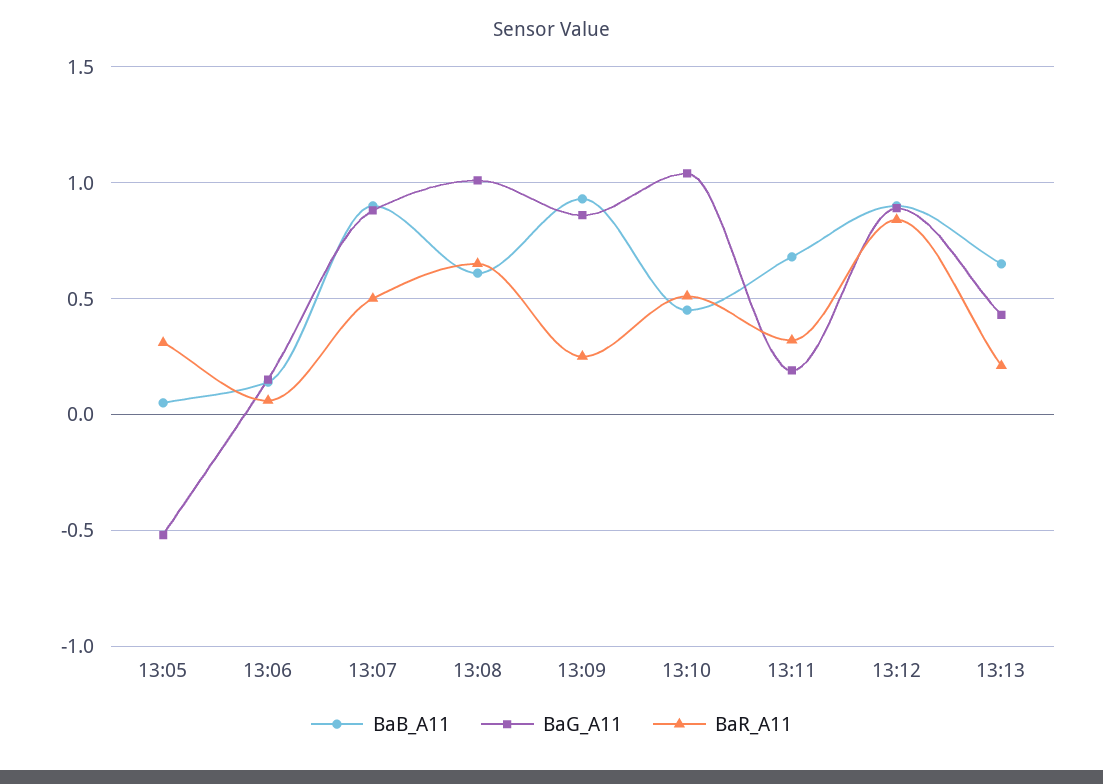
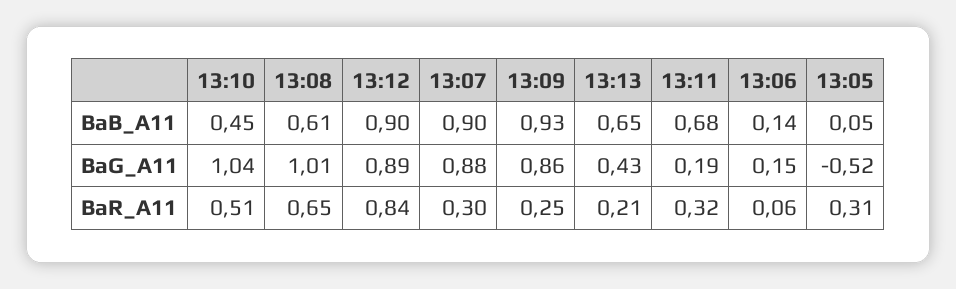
BaR_A11, 13:07: 0.5 -> 0.3

